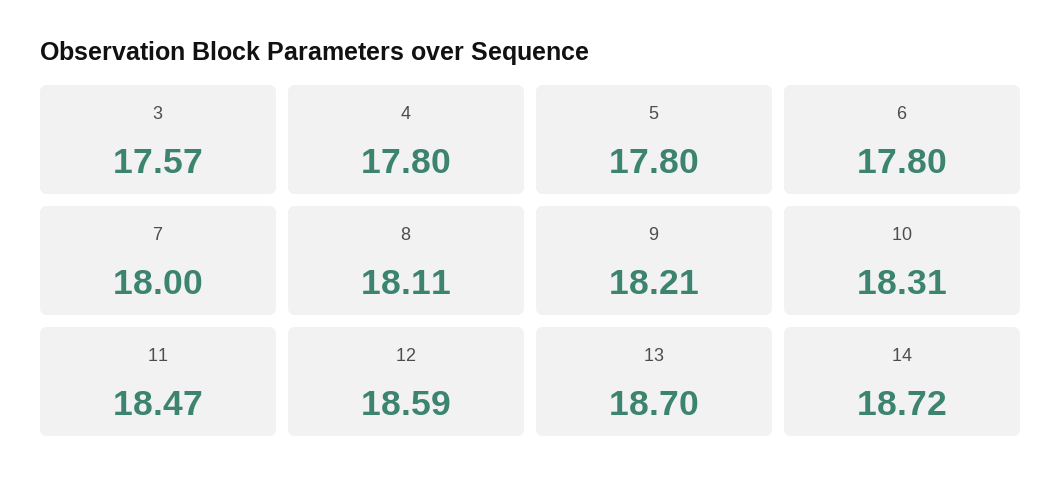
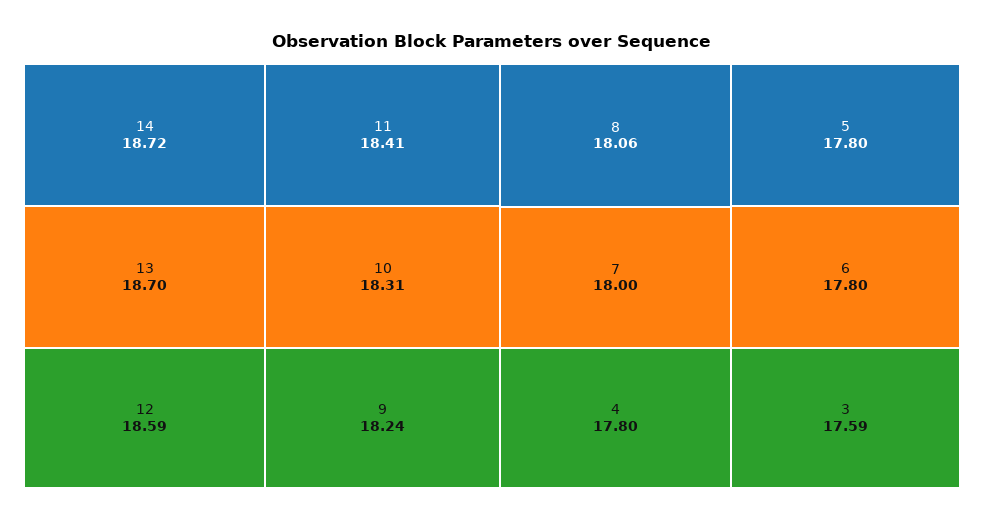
3: 17.57 -> 17.59
8: 18.11 -> 18.06
9: 18.21 -> 18.24
11: 18.47 -> 18.41

